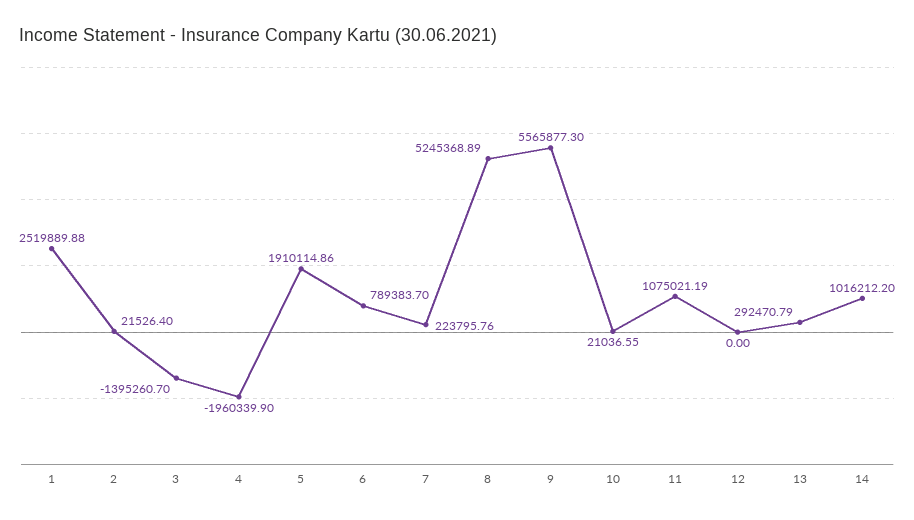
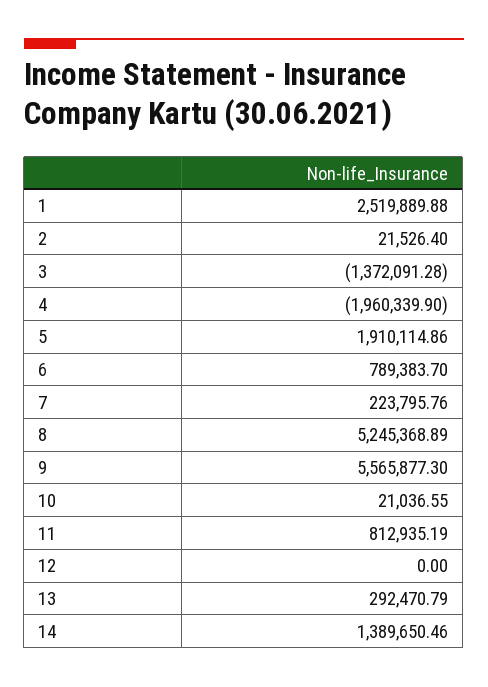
3: -1395260.7 -> -1372091.28
11: 1075021.19 -> 812935.19
14: 1016212.2 -> 1389650.46

